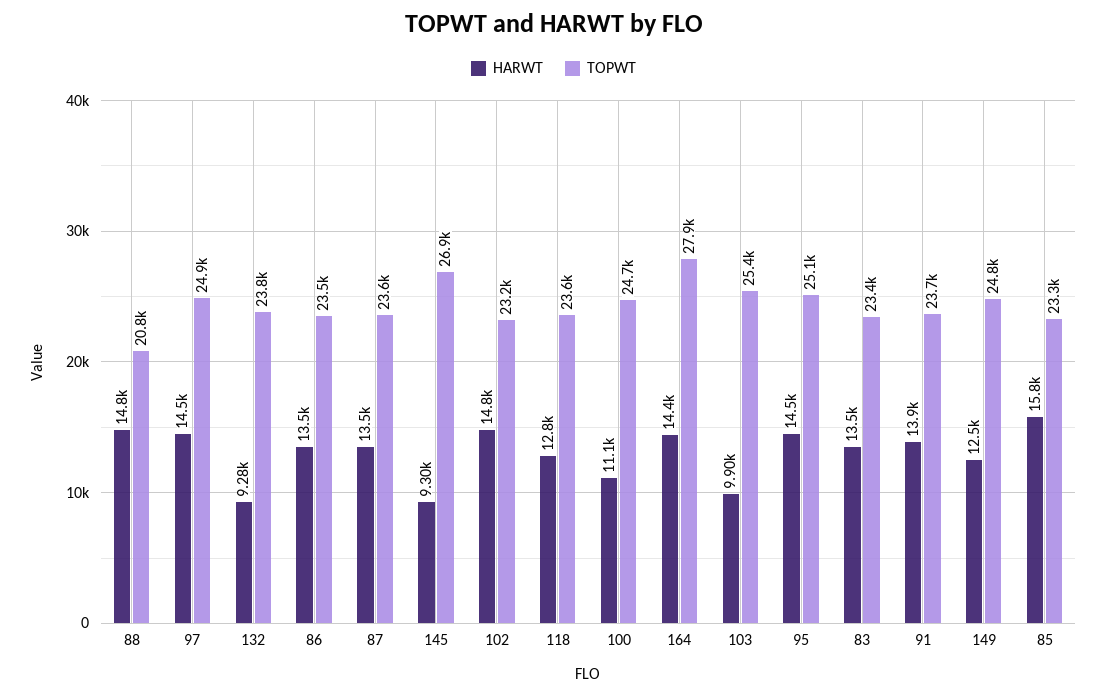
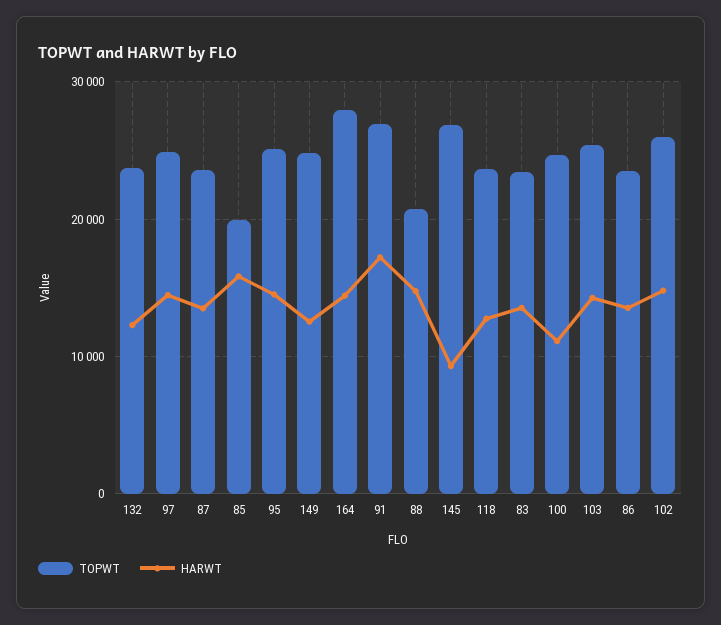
HARWT, 132: 9280 -> 12000
TOPWT, 102: 23200 -> 26000
HARWT, 103: 9900 -> 14000
HARWT, 91: 13900 -> 17000
TOPWT, 91: 23700 -> 27000
TOPWT, 85: 23300 -> 20000

